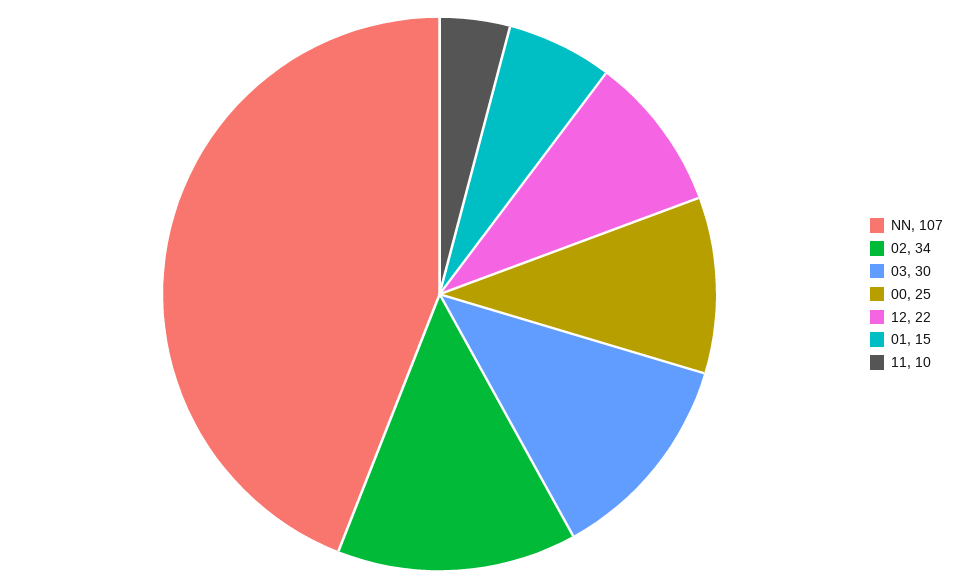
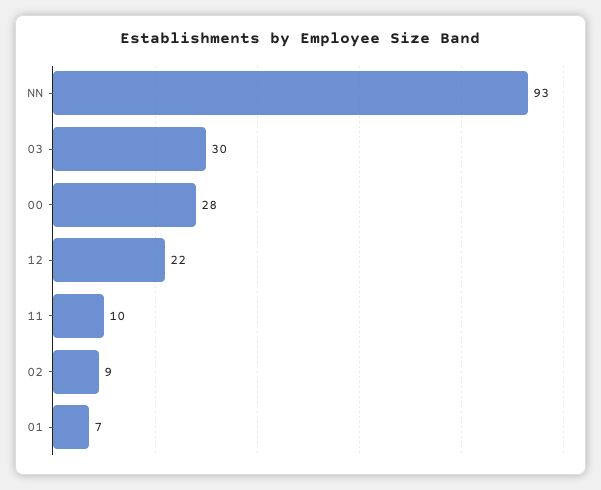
NN: 107 -> 93
02: 34 -> 9
00: 25 -> 28
01: 15 -> 7

